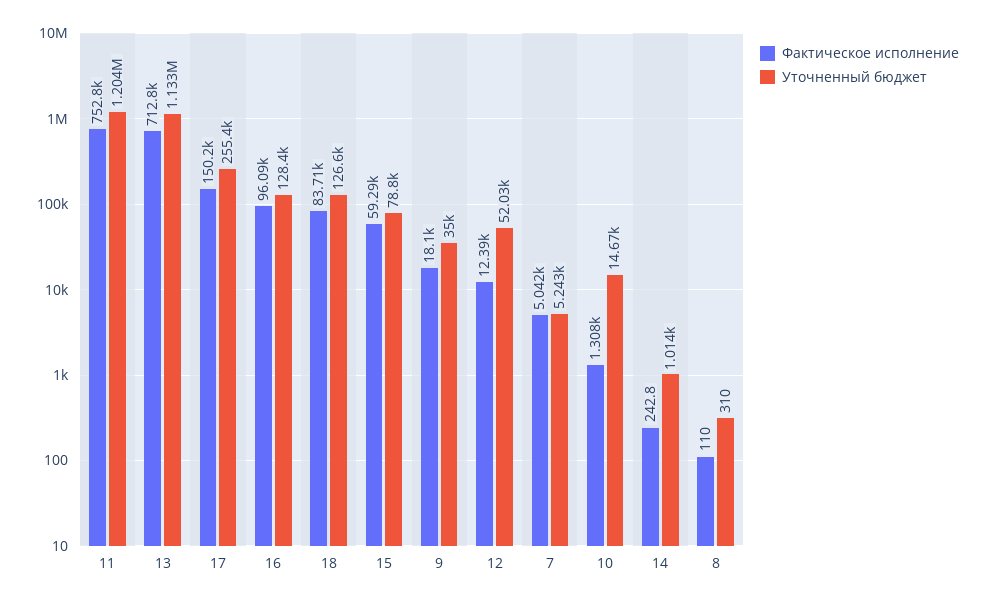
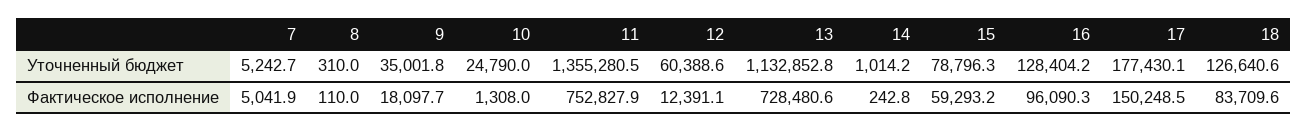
Уточненный бюджет, 11: 1204000 -> 1355280.5
Фактическое исполнение, 13: 712800 -> 728480.6
Уточненный бюджет, 17: 255400 -> 177430.1
Уточненный бюджет, 12: 52030 -> 60388.6
Уточненный бюджет, 10: 14670 -> 24790

